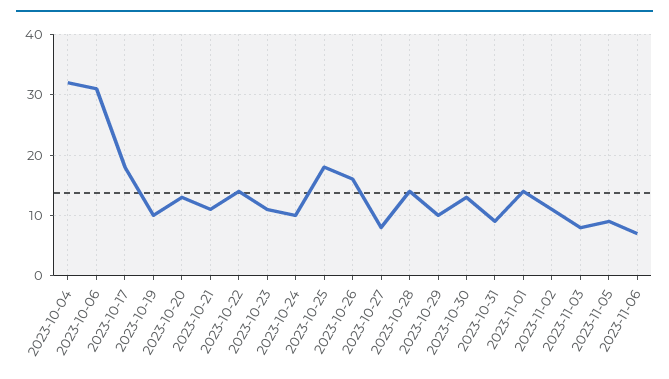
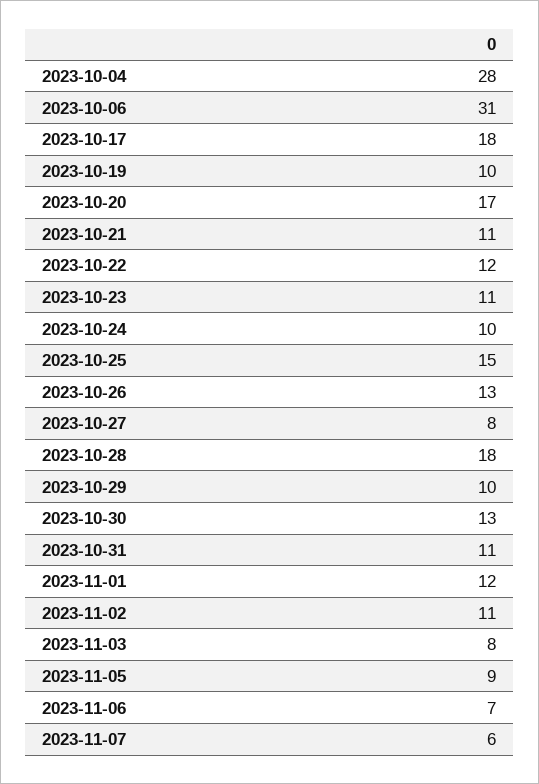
2023-10-04: 32 -> 28
2023-10-20: 13 -> 17
2023-10-22: 14 -> 12
2023-10-25: 18 -> 15
2023-10-26: 16 -> 13
2023-10-28: 14 -> 18
2023-10-31: 9 -> 11
2023-11-01: 14 -> 12
2023-11-07: none -> 6

